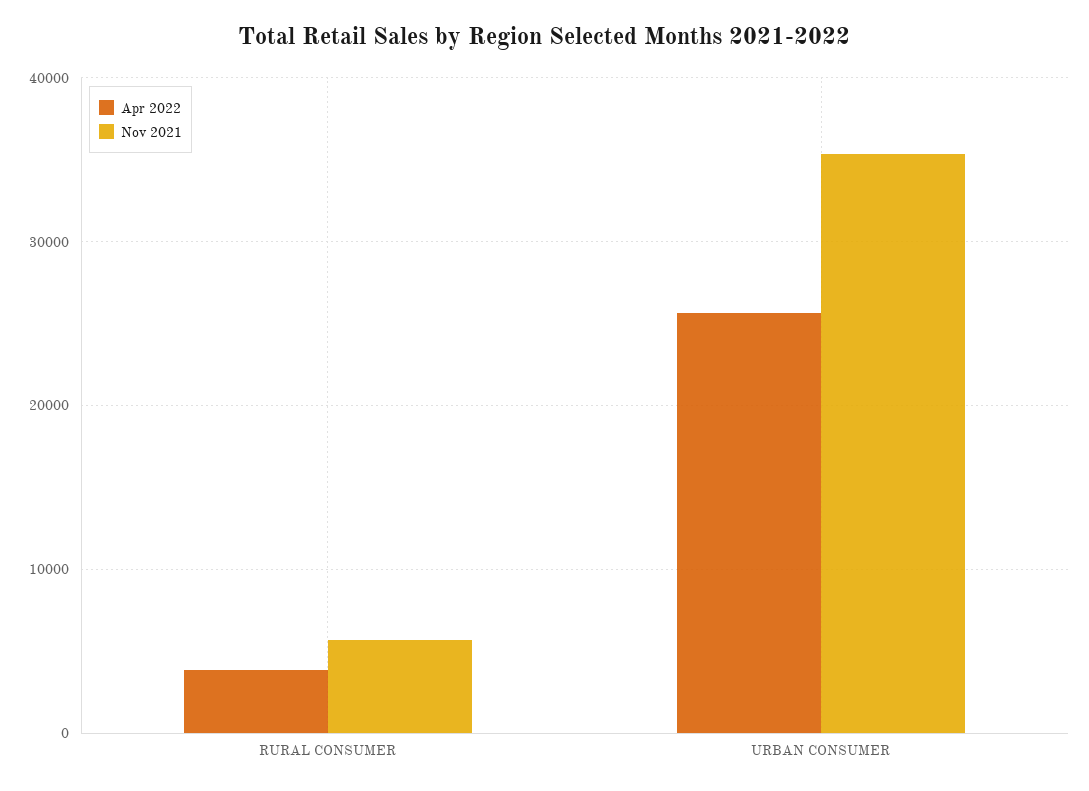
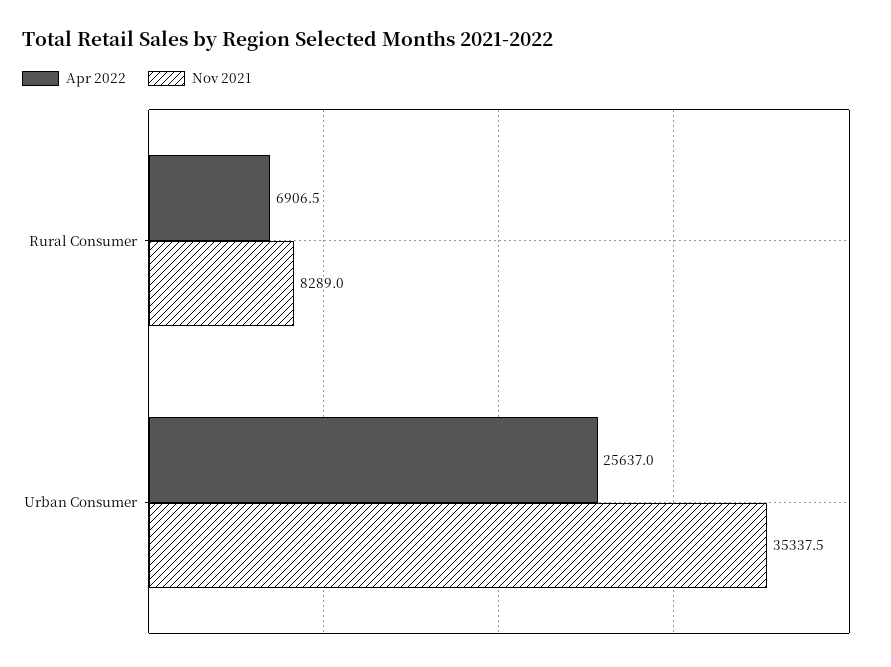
Apr 2022, RURAL CONSUMER: 4000 -> 6906.5
Nov 2021, RURAL CONSUMER: 6000 -> 8289

